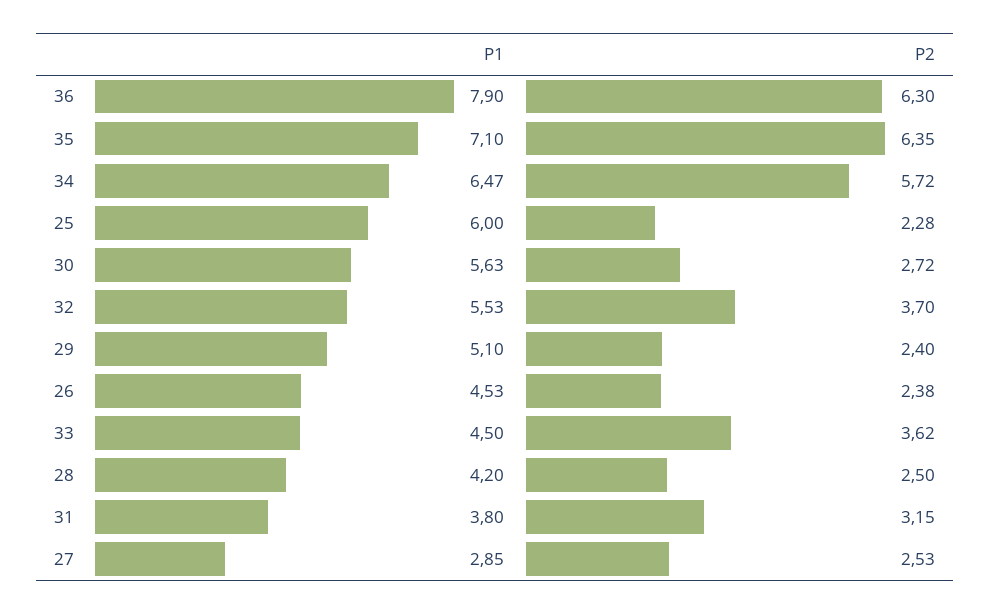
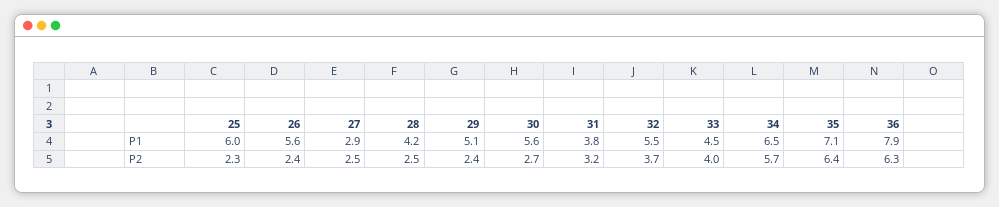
P1, 26: 4.53 -> 5.6
P2, 33: 3.62 -> 4

